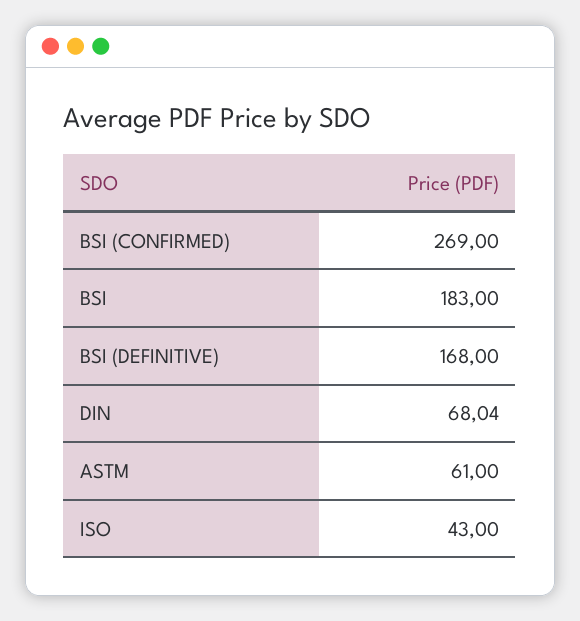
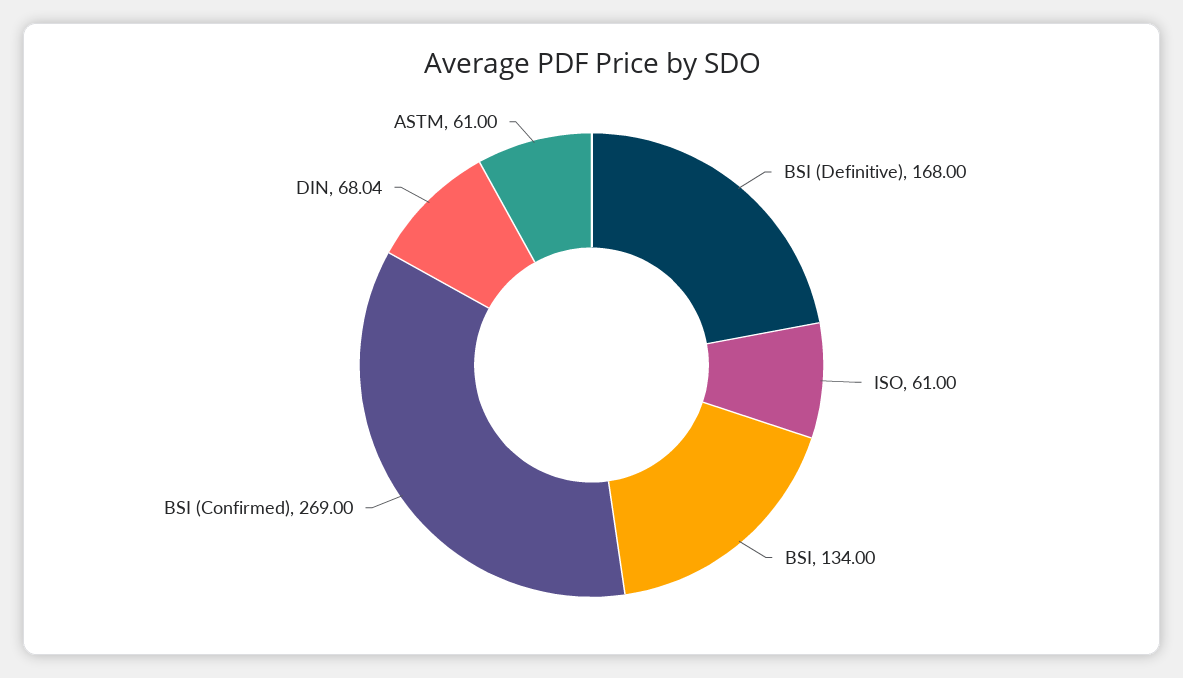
BSI: 183 -> 134
ISO: 43 -> 61

